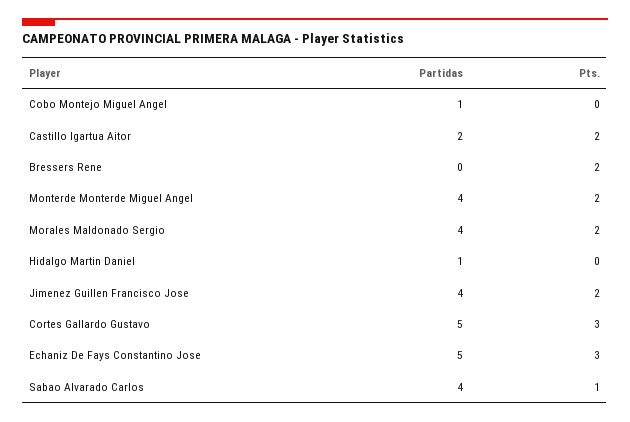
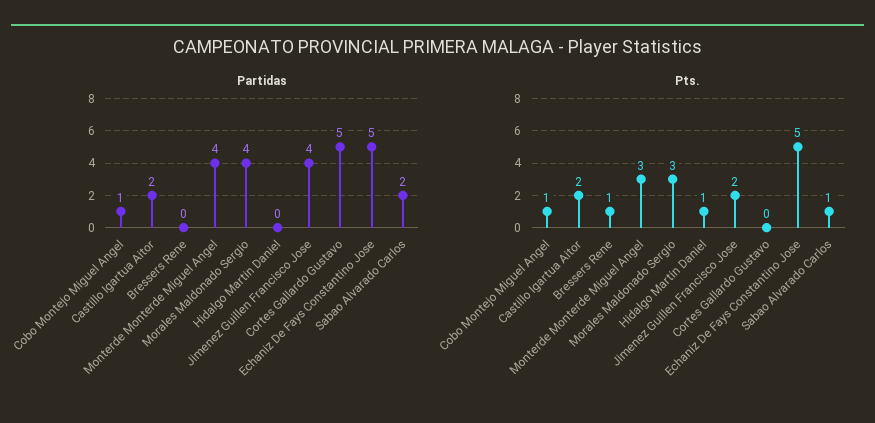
Pts., Cobo Montejo Miguel Angel: 0 -> 1
Pts., Bressers Rene: 2 -> 1
Pts., Monterde Monterde Miguel Angel: 2 -> 3
Pts., Morales Maldonado Sergio: 2 -> 3
Partidas, Hidalgo Martin Daniel: 1 -> 0
Pts., Hidalgo Martin Daniel: 0 -> 1
Pts., Cortes Gallardo Gustavo: 3 -> 0
Pts., Echaniz De Fays Constantino Jose: 3 -> 5
Partidas, Sabao Alvarado Carlos: 4 -> 2

